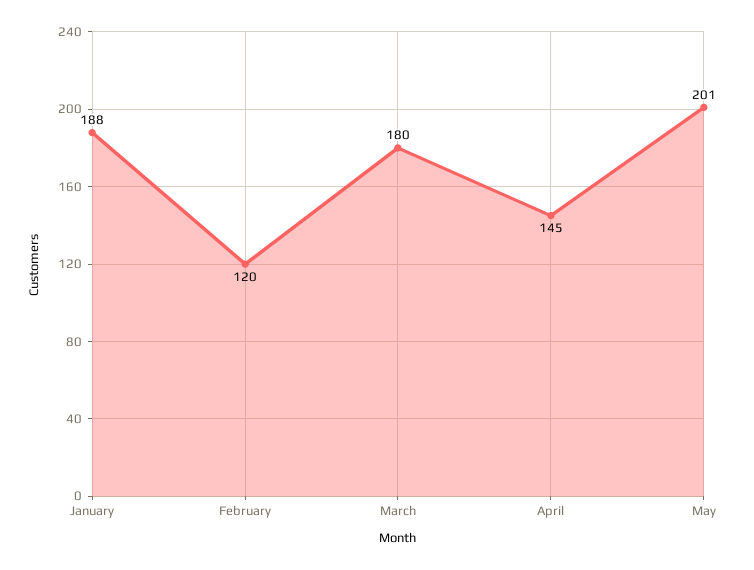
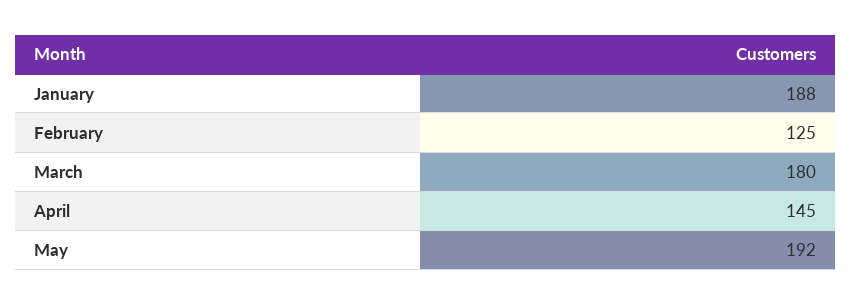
February: 120 -> 125
May: 201 -> 192

